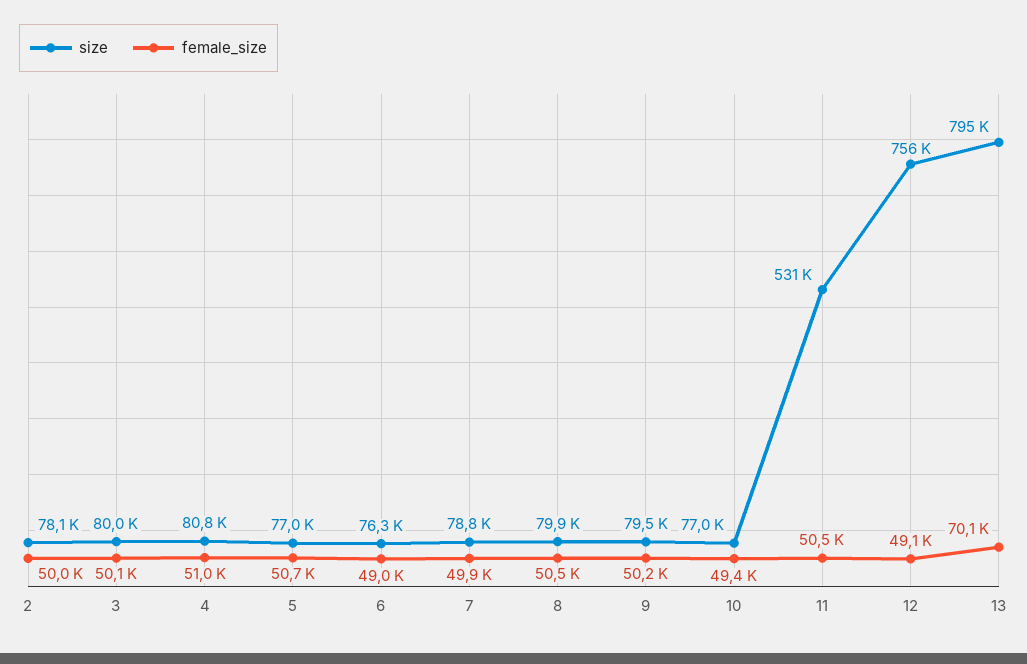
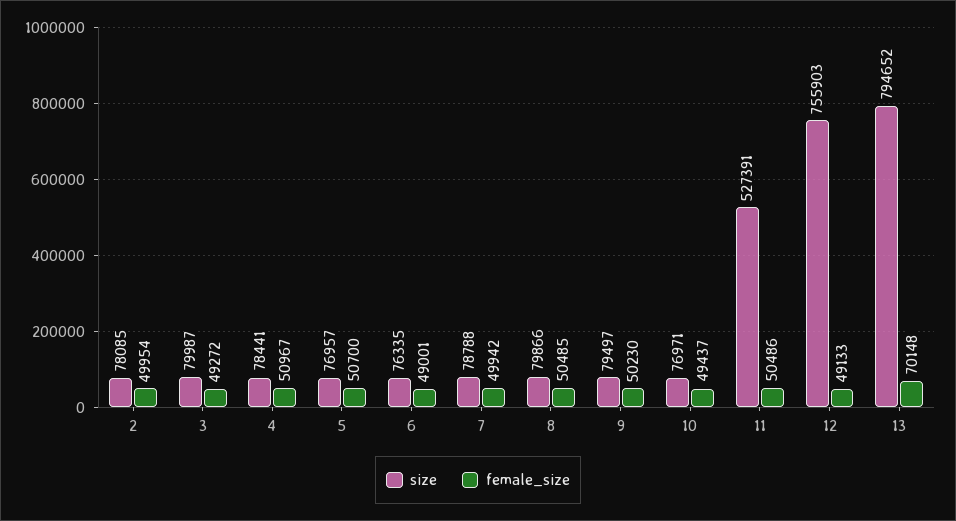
female_size, 3: 50100 -> 49272
size, 4: 80800 -> 78441
size, 11: 531000 -> 527391

